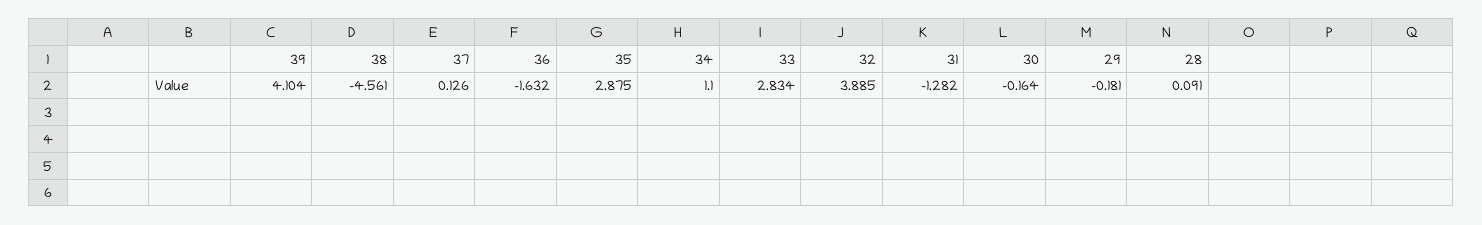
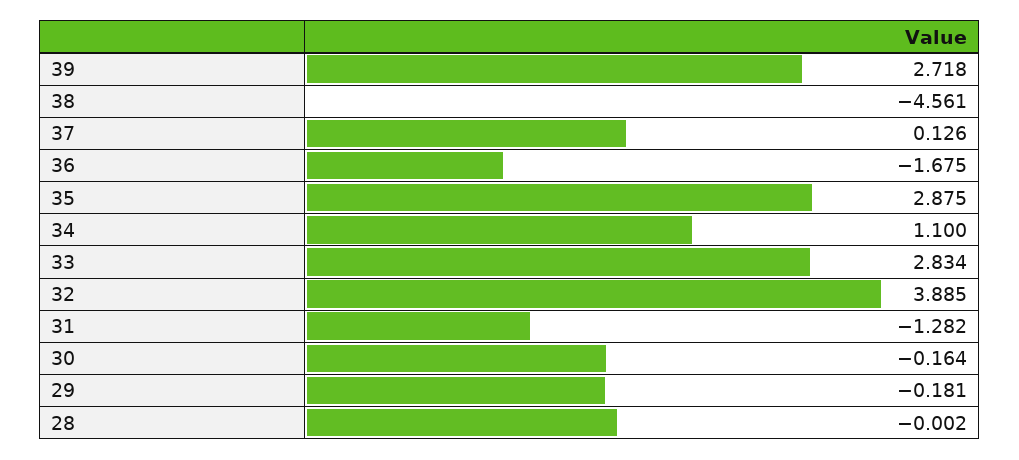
39: 4.104 -> 2.718
36: -1.632 -> -1.675
28: 0.091 -> -0.002

